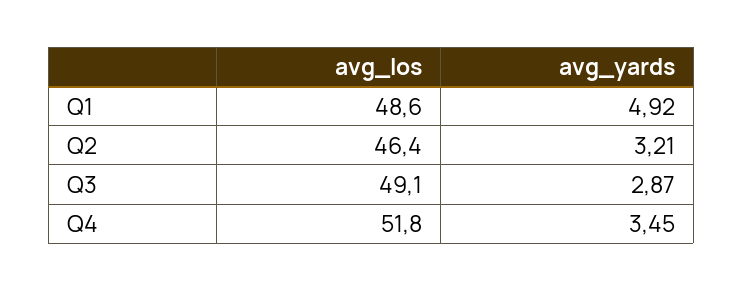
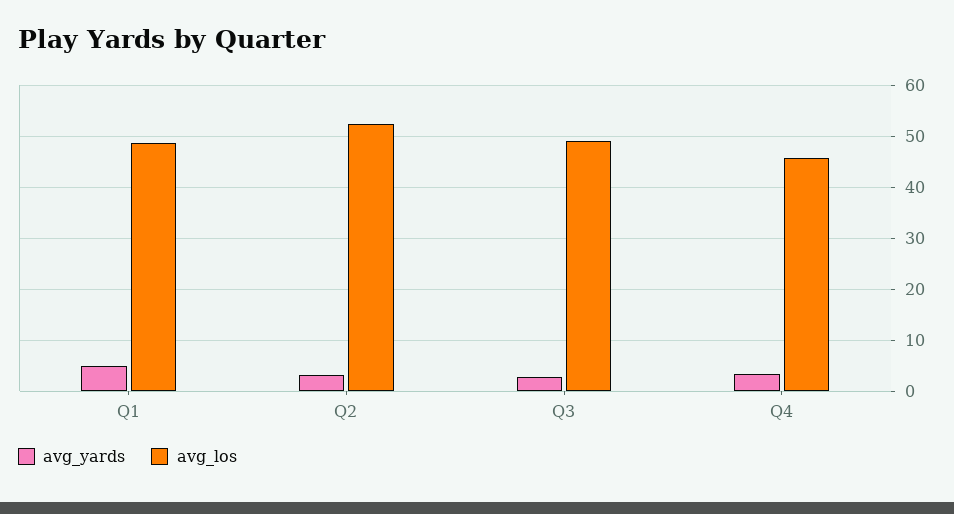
avg_los, Q2: 46.4 -> 52
avg_los, Q4: 51.8 -> 46

